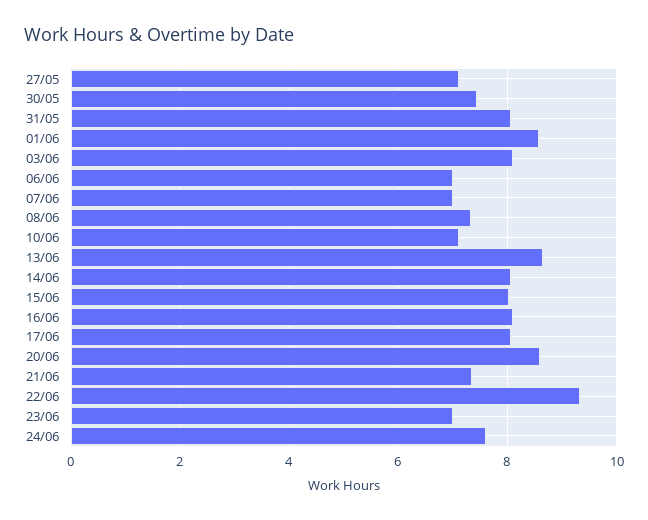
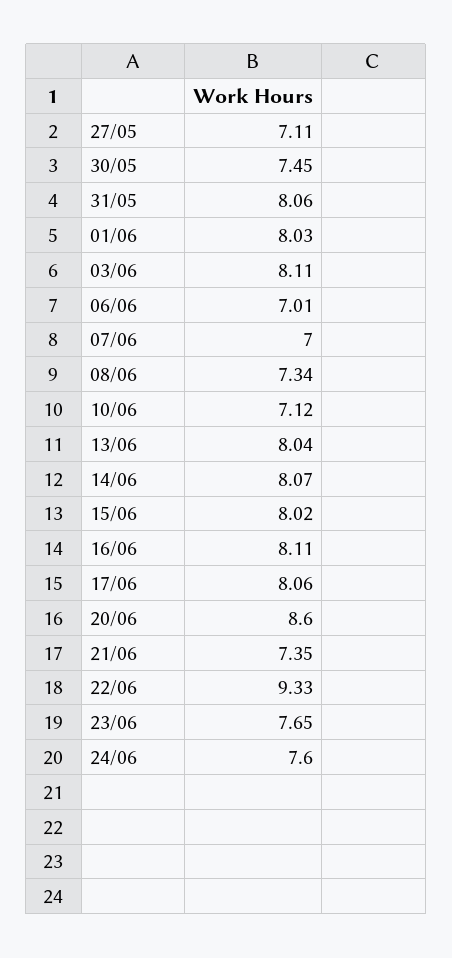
01/06: 8.6 -> 8.03
13/06: 8.6 -> 8.04
23/06: 7 -> 7.65

